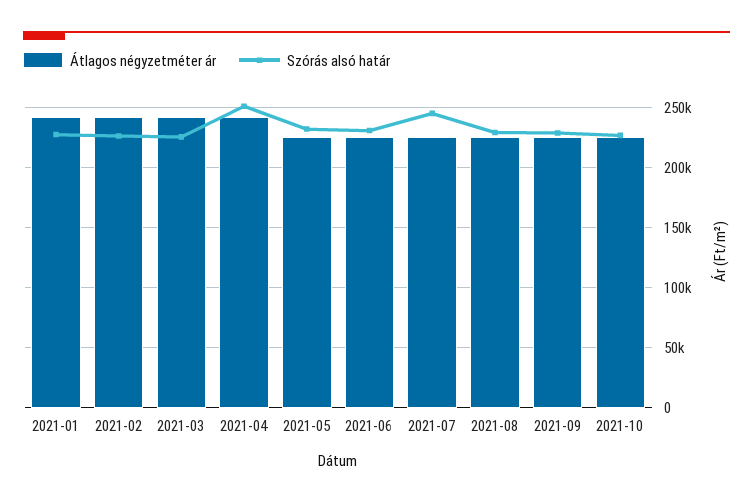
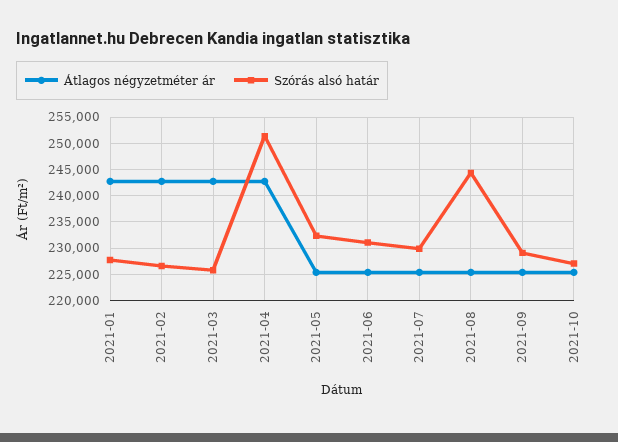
Szórás alsó határ, 2021-07: 245000 -> 230000
Szórás alsó határ, 2021-08: 230000 -> 245000

